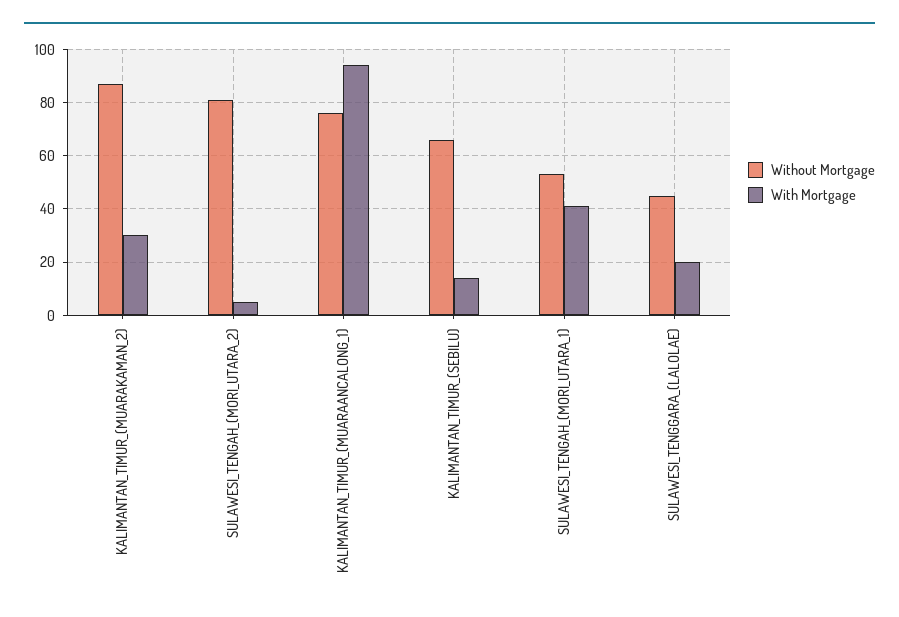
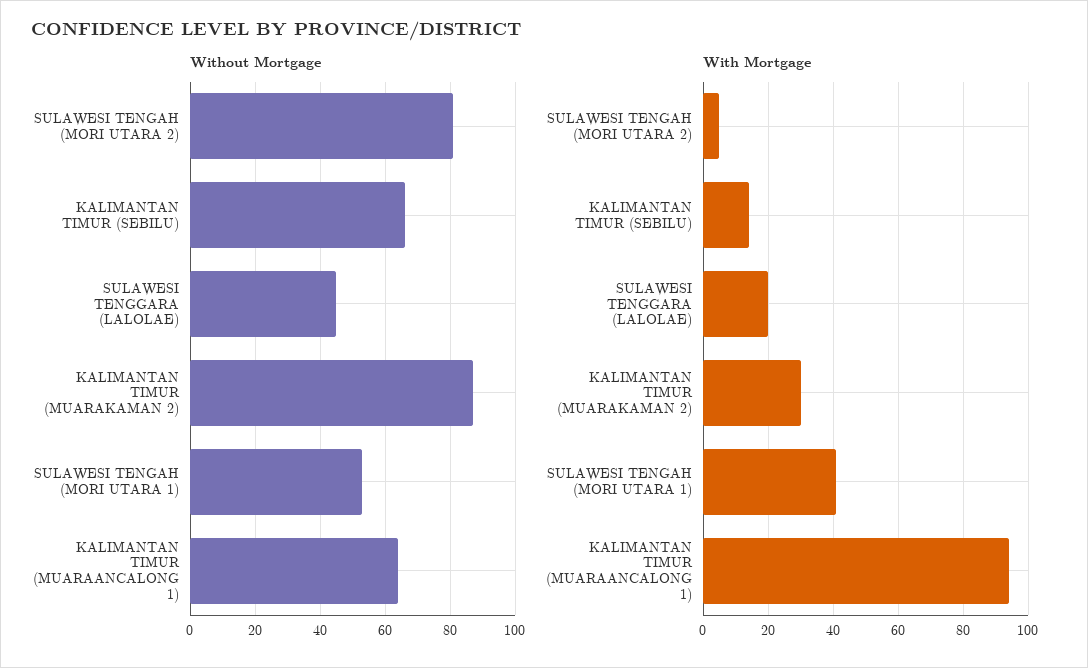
Without Mortgage, KALIMANTAN_TIMUR_(MUARAANCALONG_1): 75 -> 65

